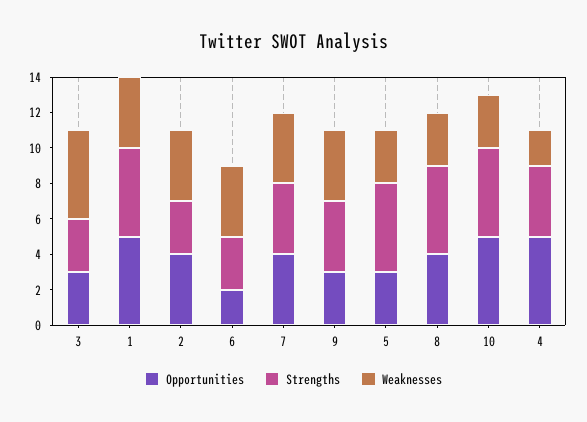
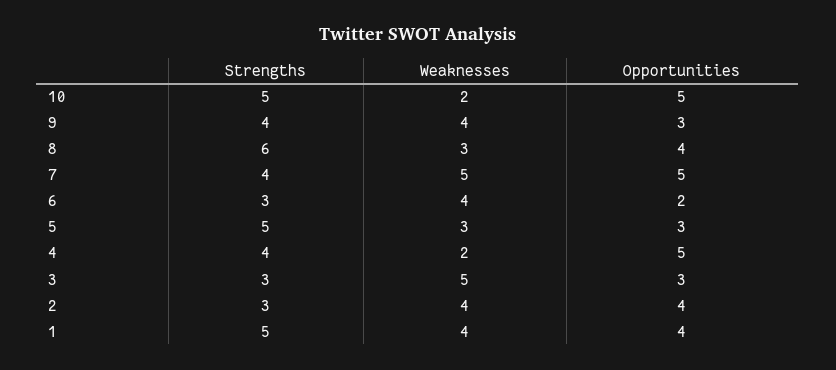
Opportunities, 1: 5 -> 4
Opportunities, 7: 4 -> 5
Weaknesses, 7: 4 -> 5
Strengths, 8: 5 -> 6
Weaknesses, 10: 3 -> 2

